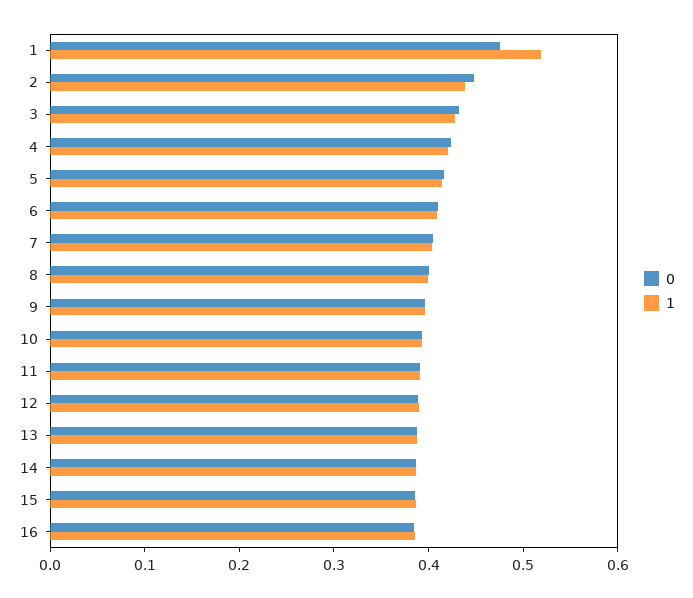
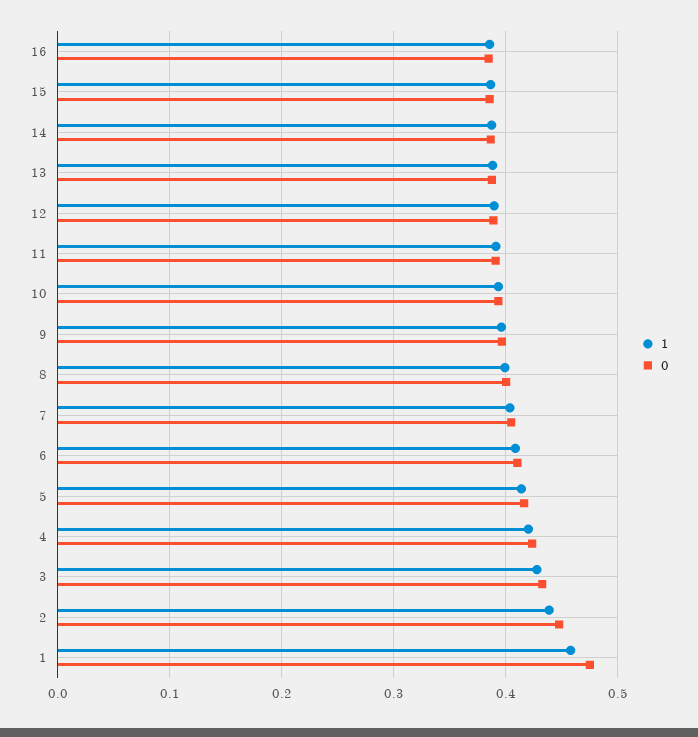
1, 1: 0.52 -> 0.46

